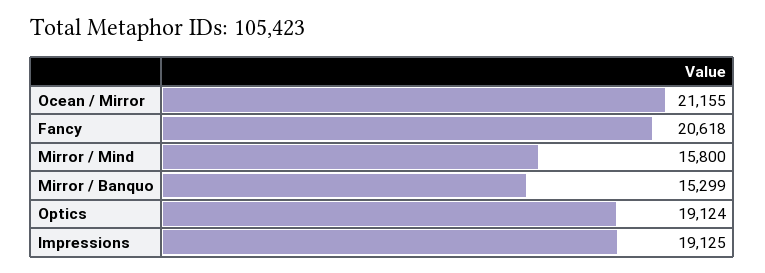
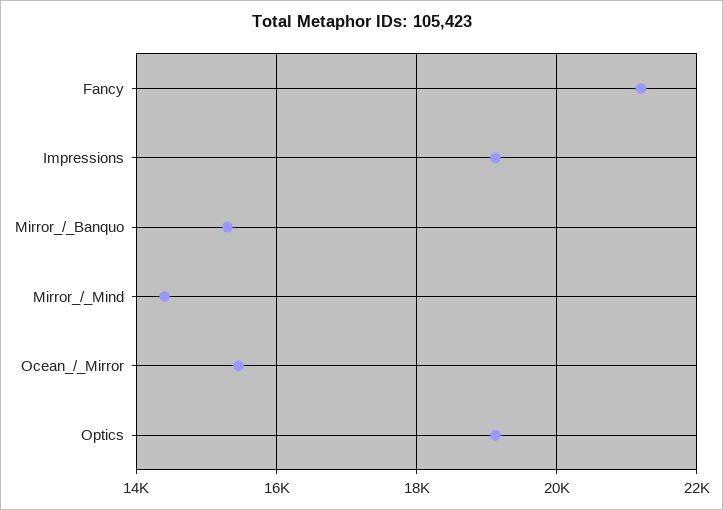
Ocean / Mirror: 21155 -> 15400
Fancy: 20618 -> 21200
Mirror / Mind: 15800 -> 14400

